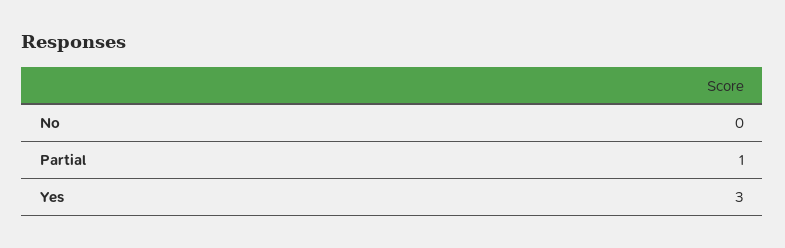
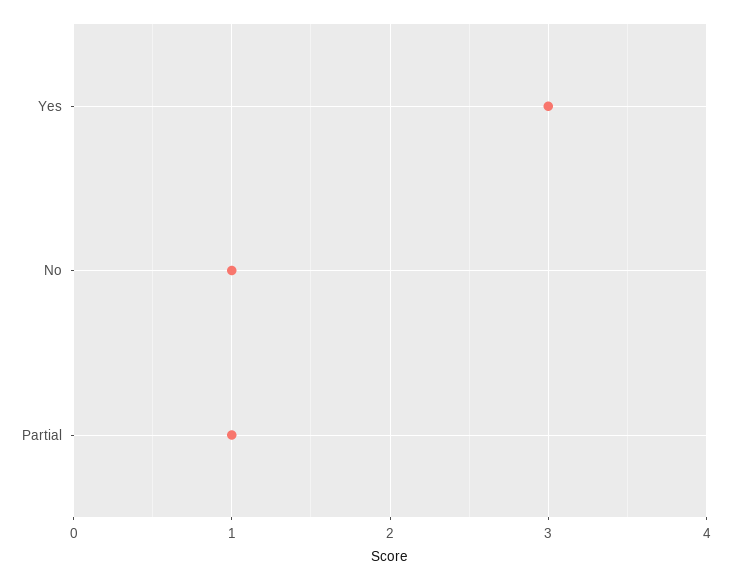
No: 0 -> 1

